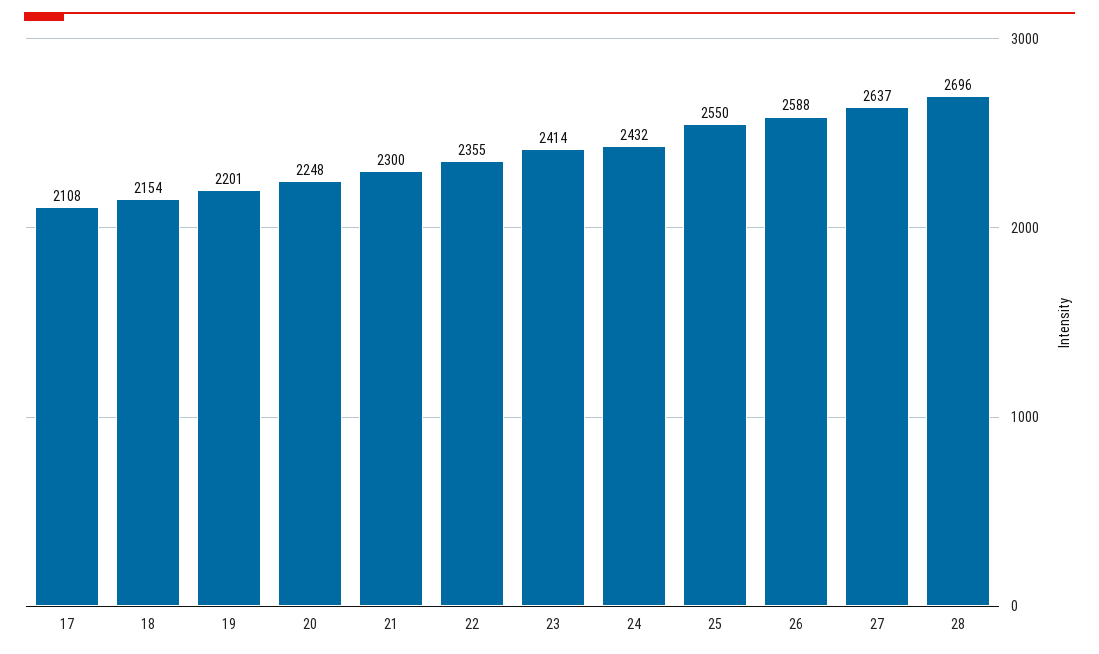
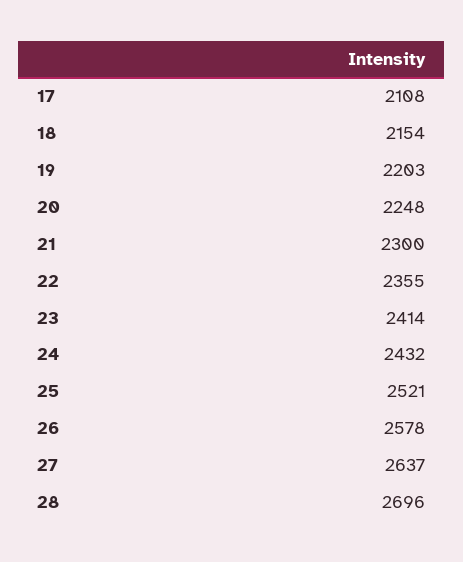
19: 2201 -> 2203
25: 2550 -> 2521
26: 2588 -> 2578

